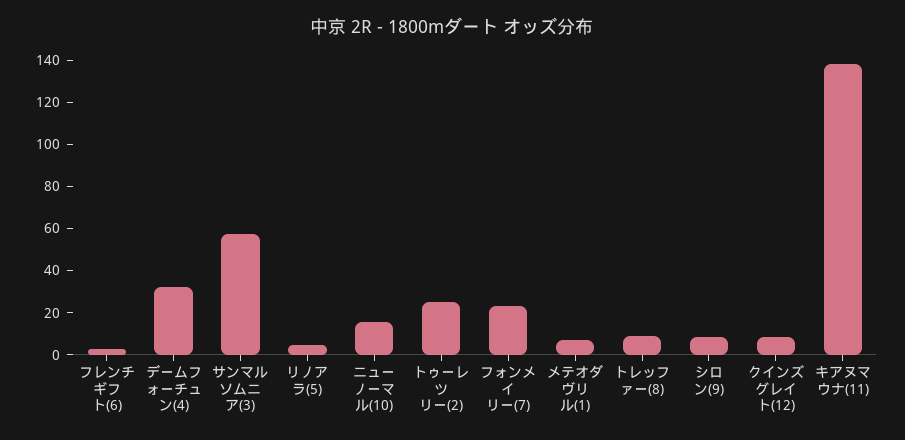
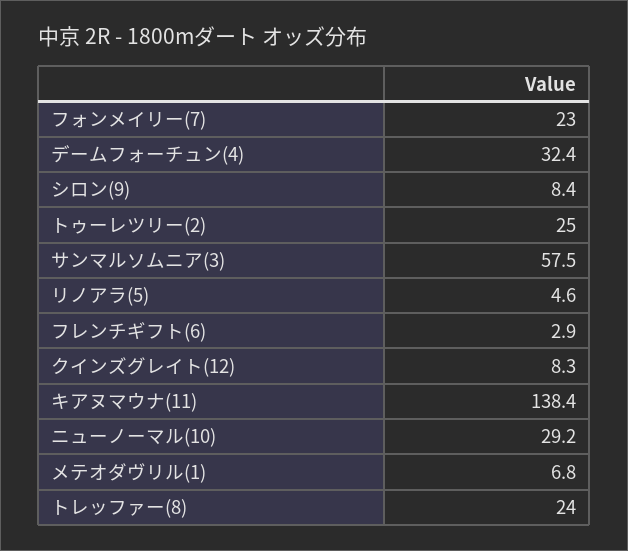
ニューノーマル(10): 15 -> 29.2
トレッファー(8): 10 -> 24

